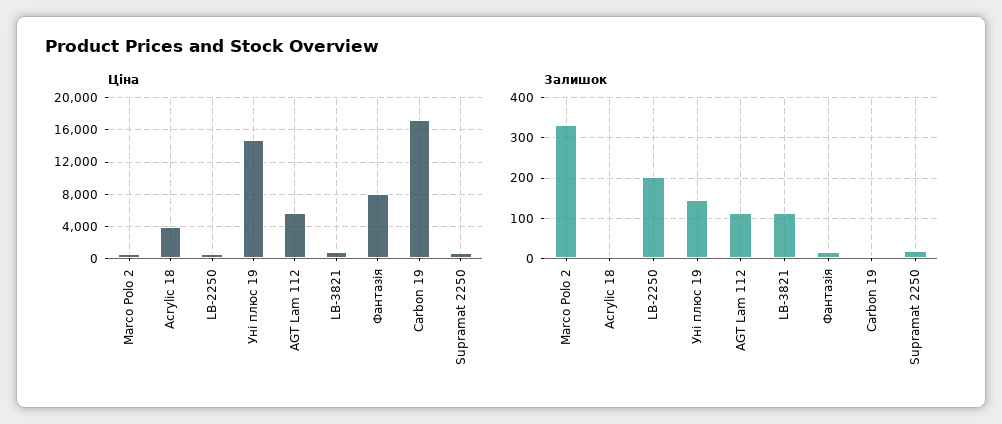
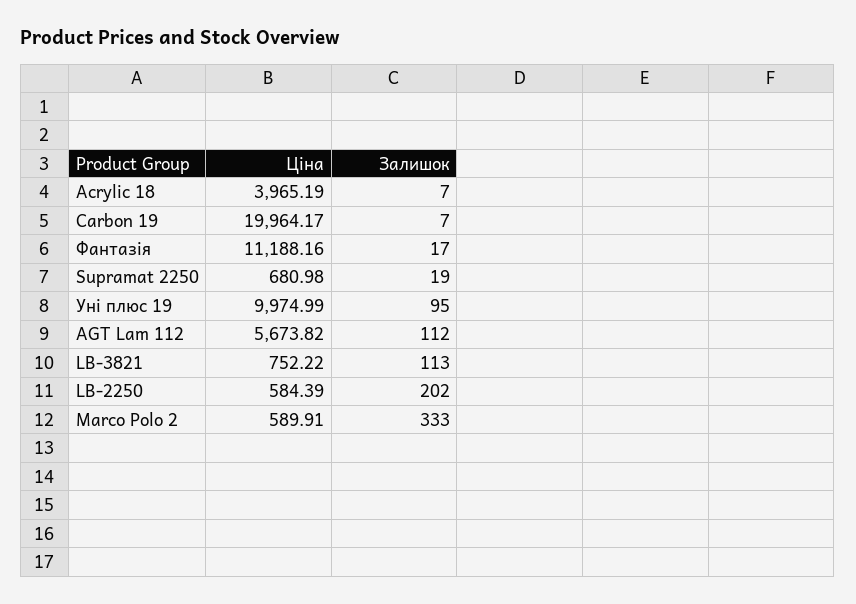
Ціна, Уні плюс 19: 15000 -> 9974.99
Ціна, Фантазія: 8000 -> 11188.16
Ціна, Carbon 19: 17000 -> 19964.17
Залишок, Уні плюс 19: 140 -> 95

